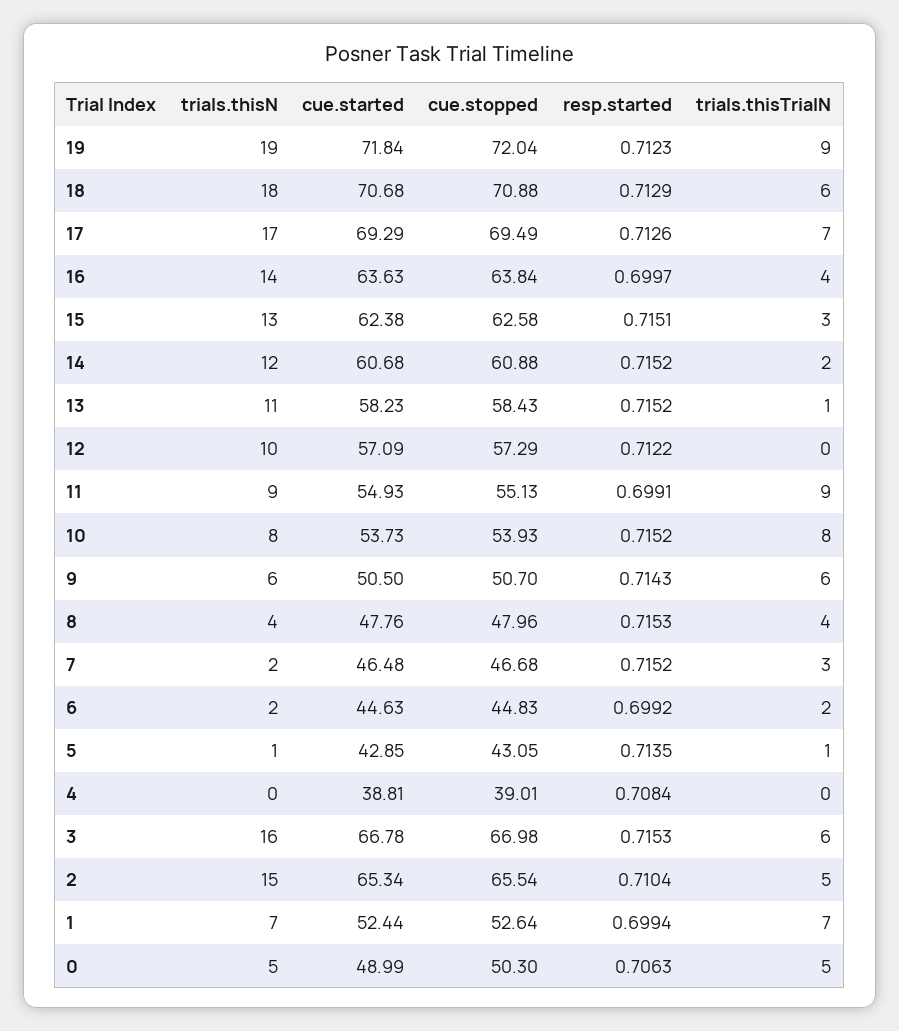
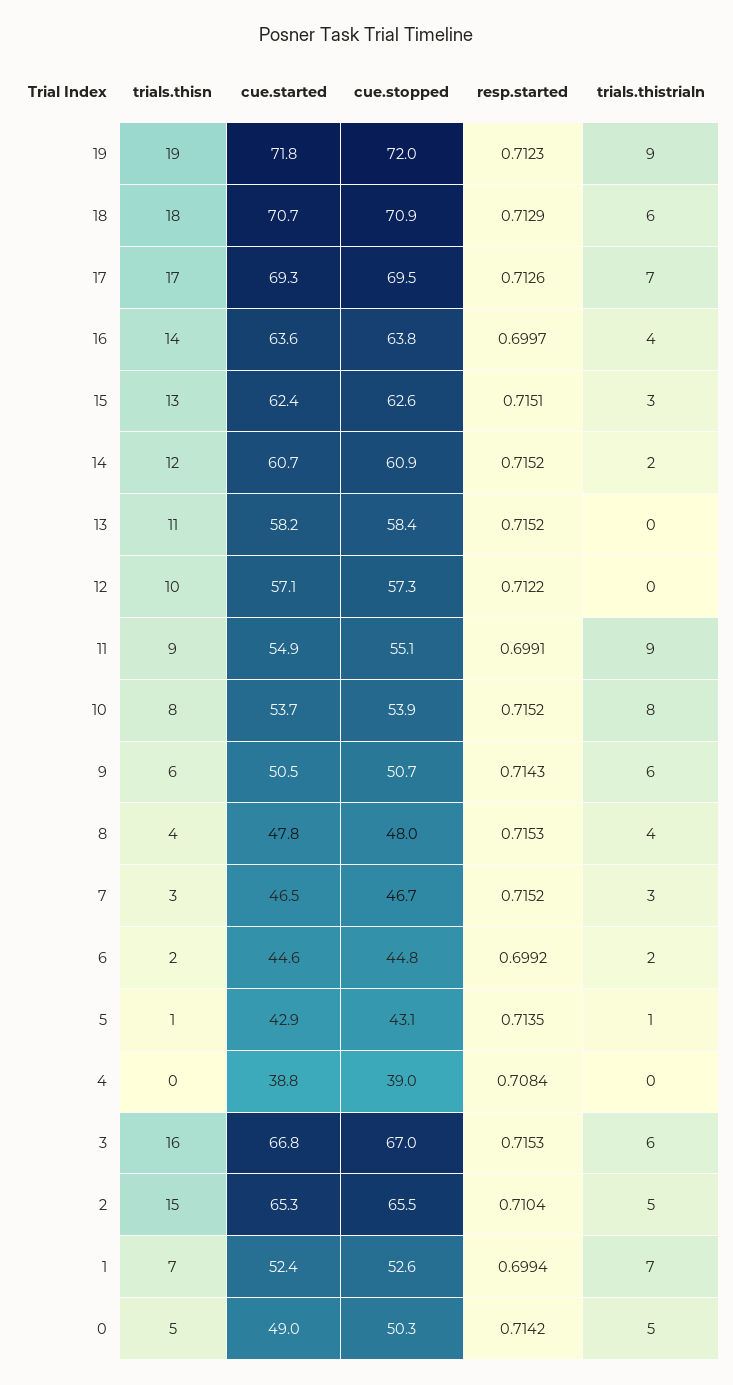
trials.thisTrialN, 13: 1 -> 0
trials.thisN, 7: 2 -> 3
resp.started, 0: 0.7063 -> 0.7142

